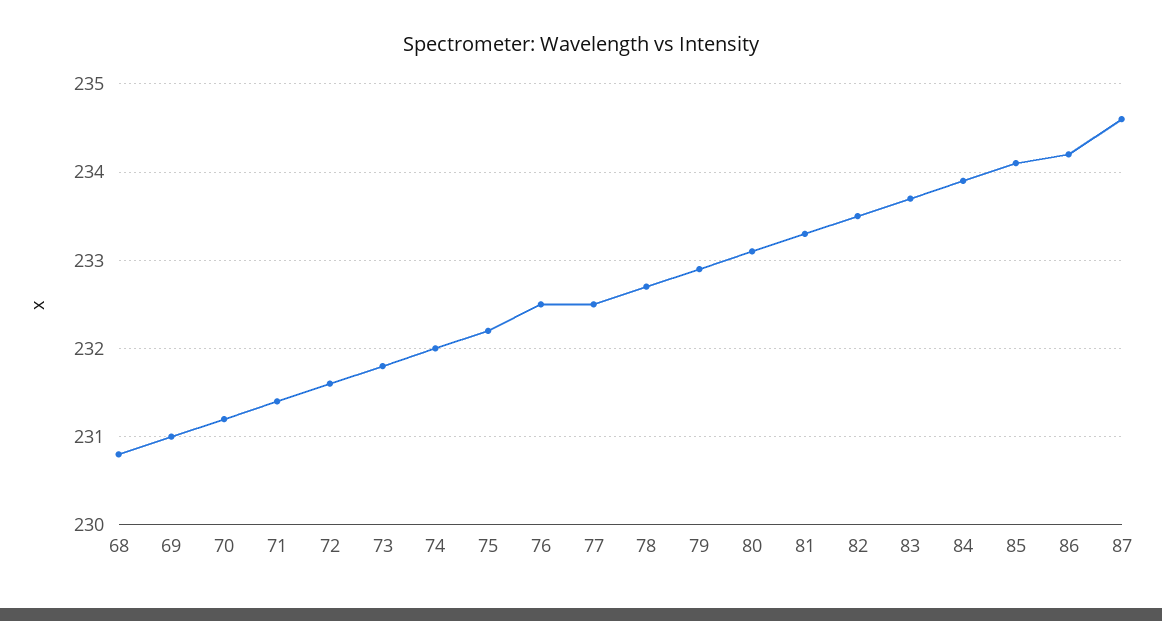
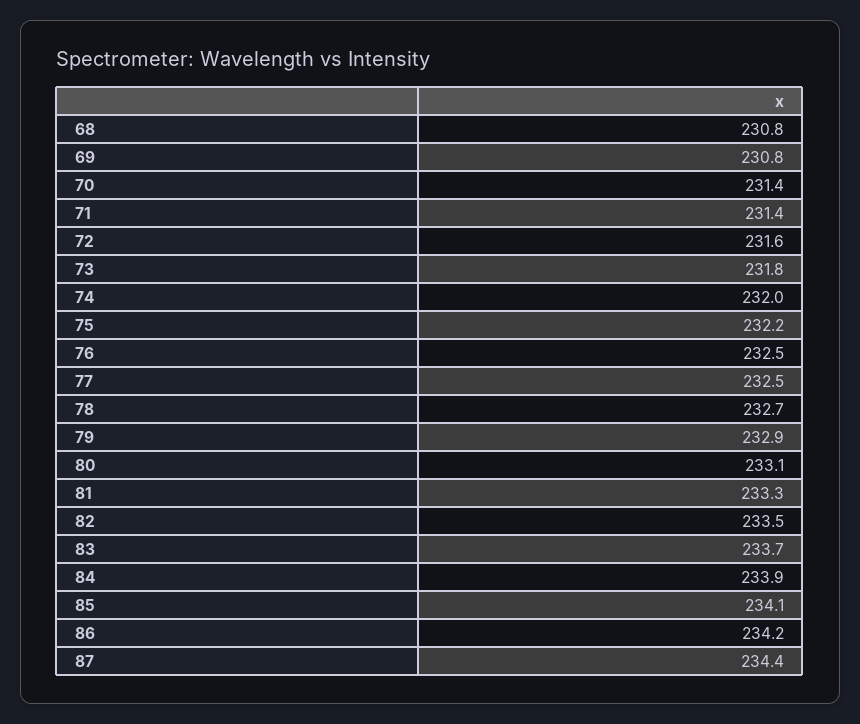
69: 231 -> 230.8
70: 231.2 -> 231.4
87: 234.6 -> 234.4

